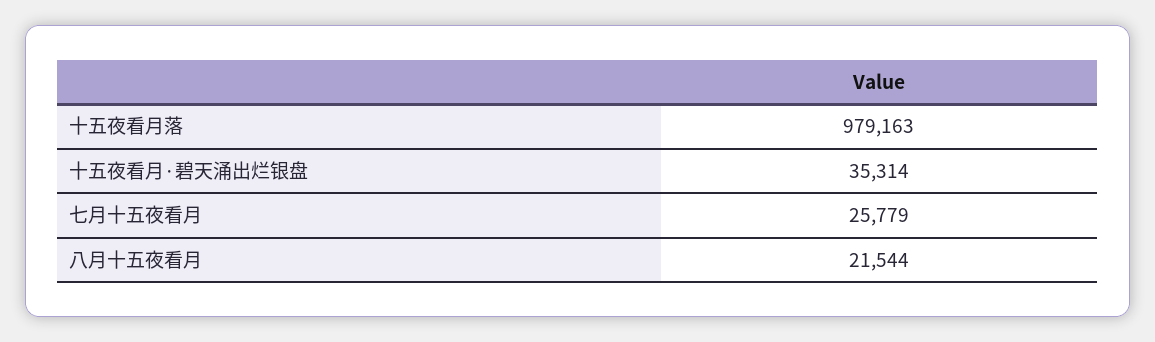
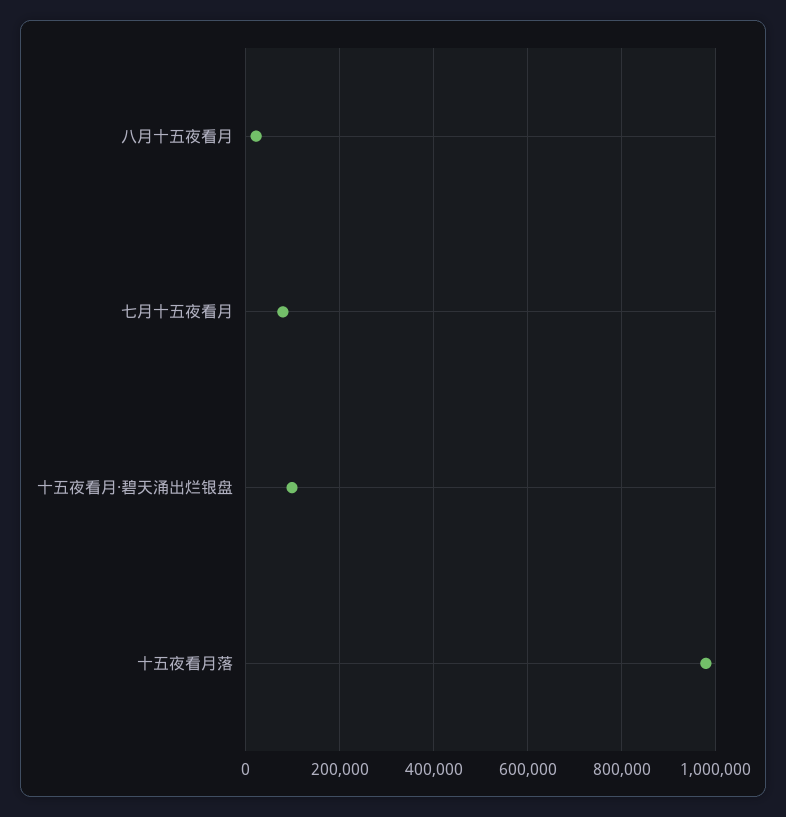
十五夜看月·碧天涌出烂银盘: 35314 -> 100000
七月十五夜看月: 25779 -> 80000

